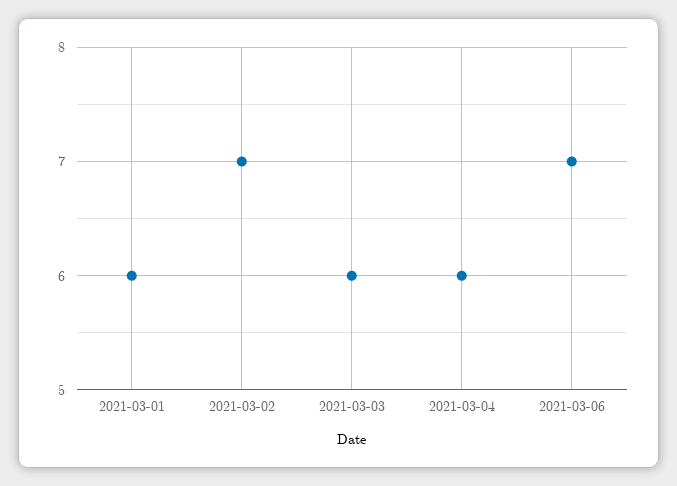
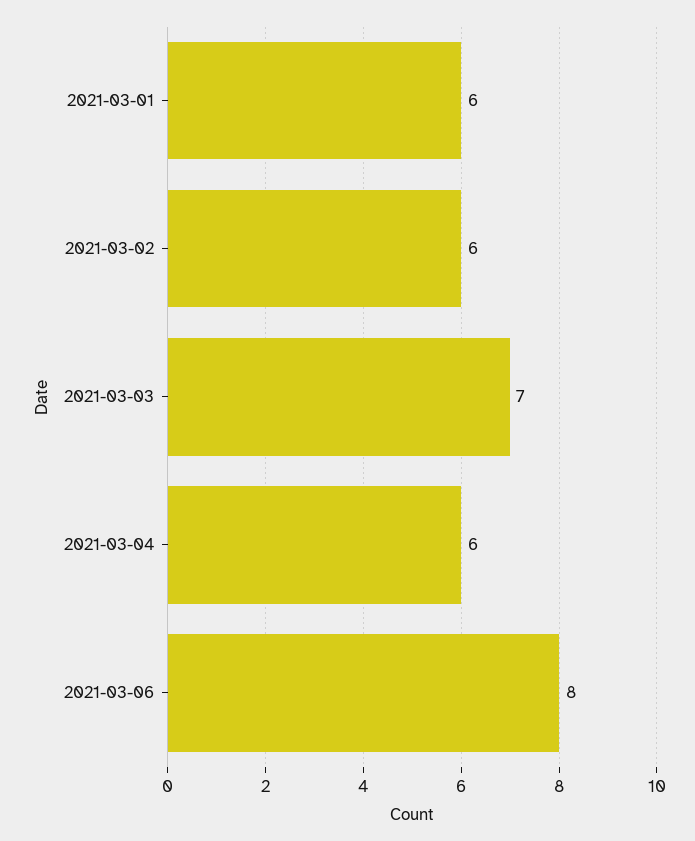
2021-03-02: 7 -> 6
2021-03-03: 6 -> 7
2021-03-06: 7 -> 8

